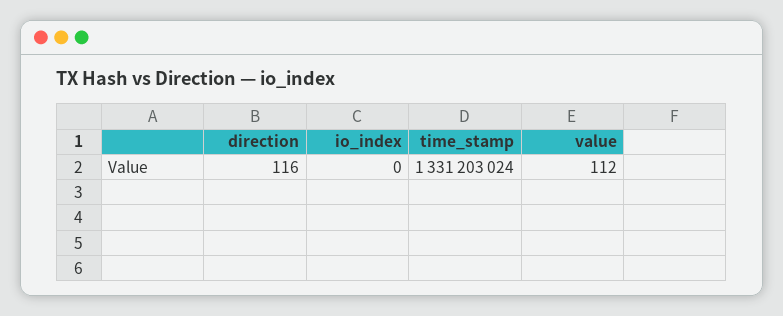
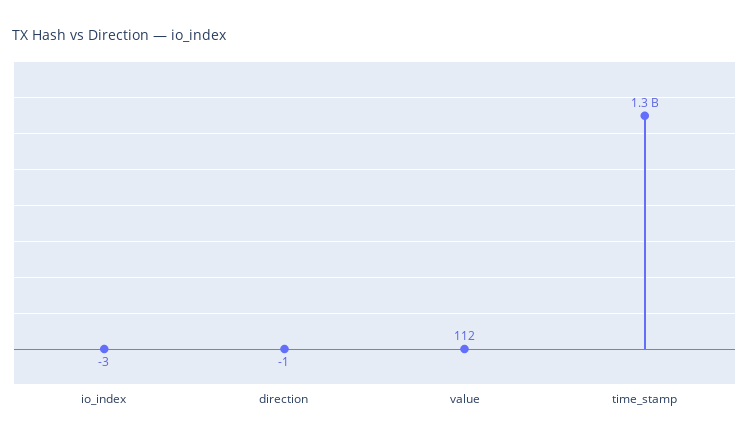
direction: 116 -> -1
io_index: 0 -> -3

